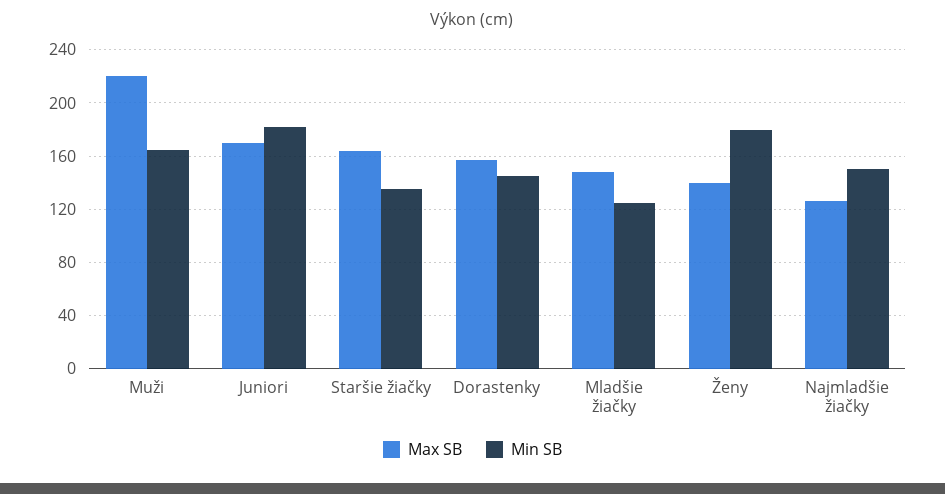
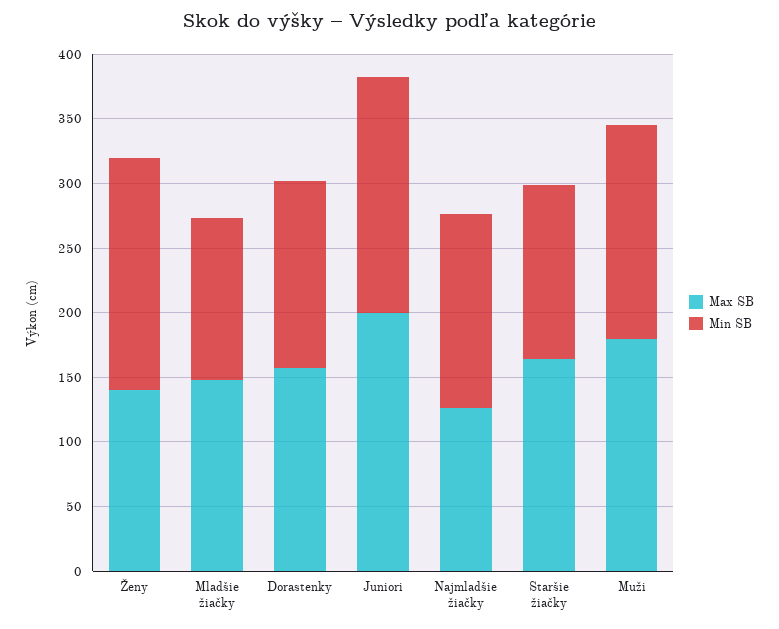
Max SB, Muži: 220 -> 180
Max SB, Juniori: 170 -> 200

